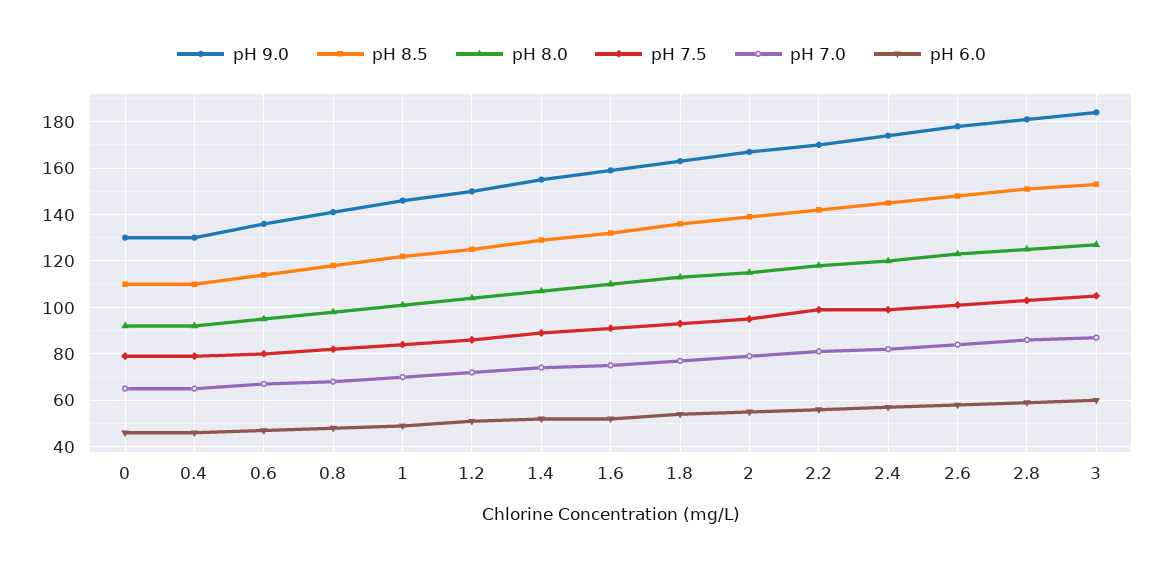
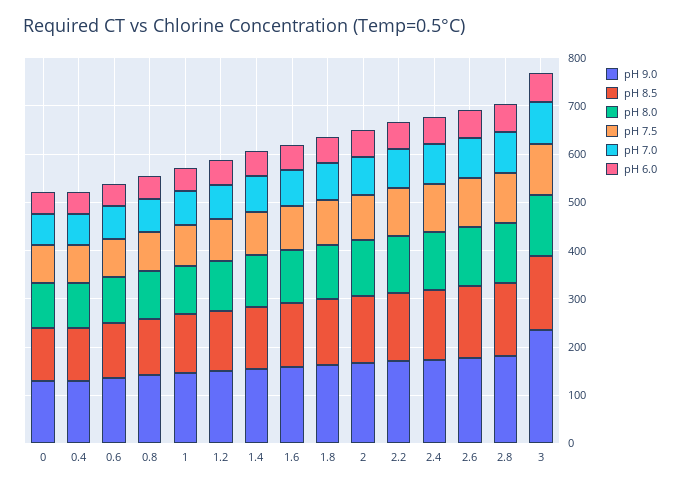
pH 9.0, 3: 185 -> 240

